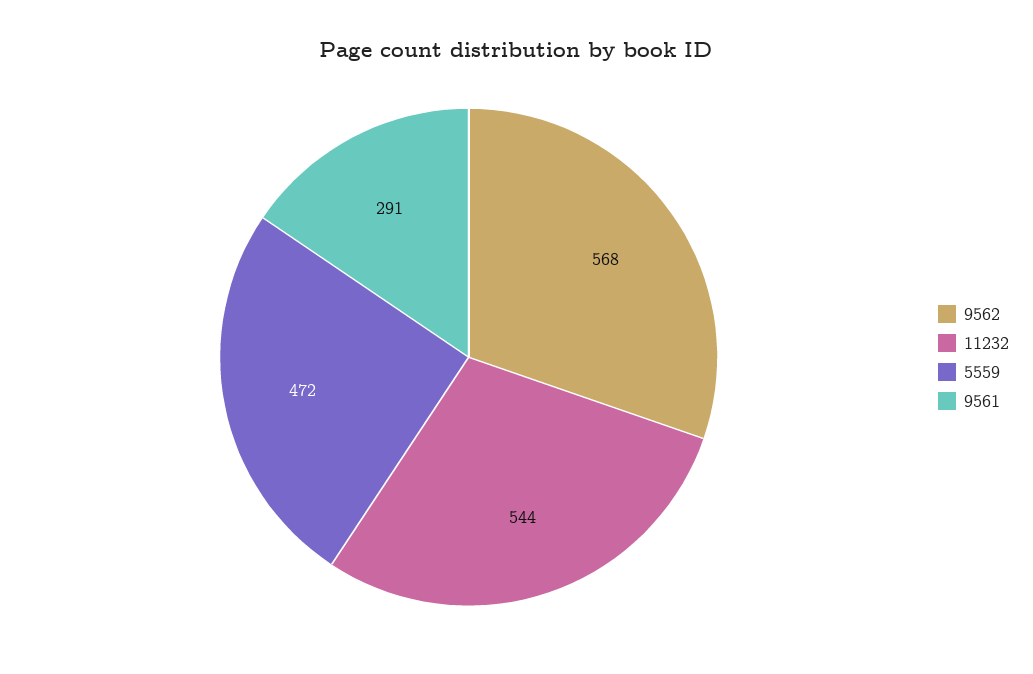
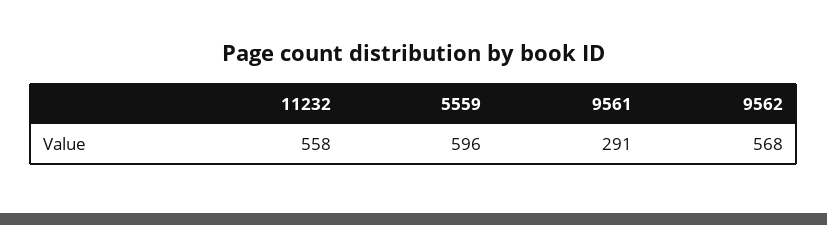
11232: 544 -> 558
5559: 472 -> 596

